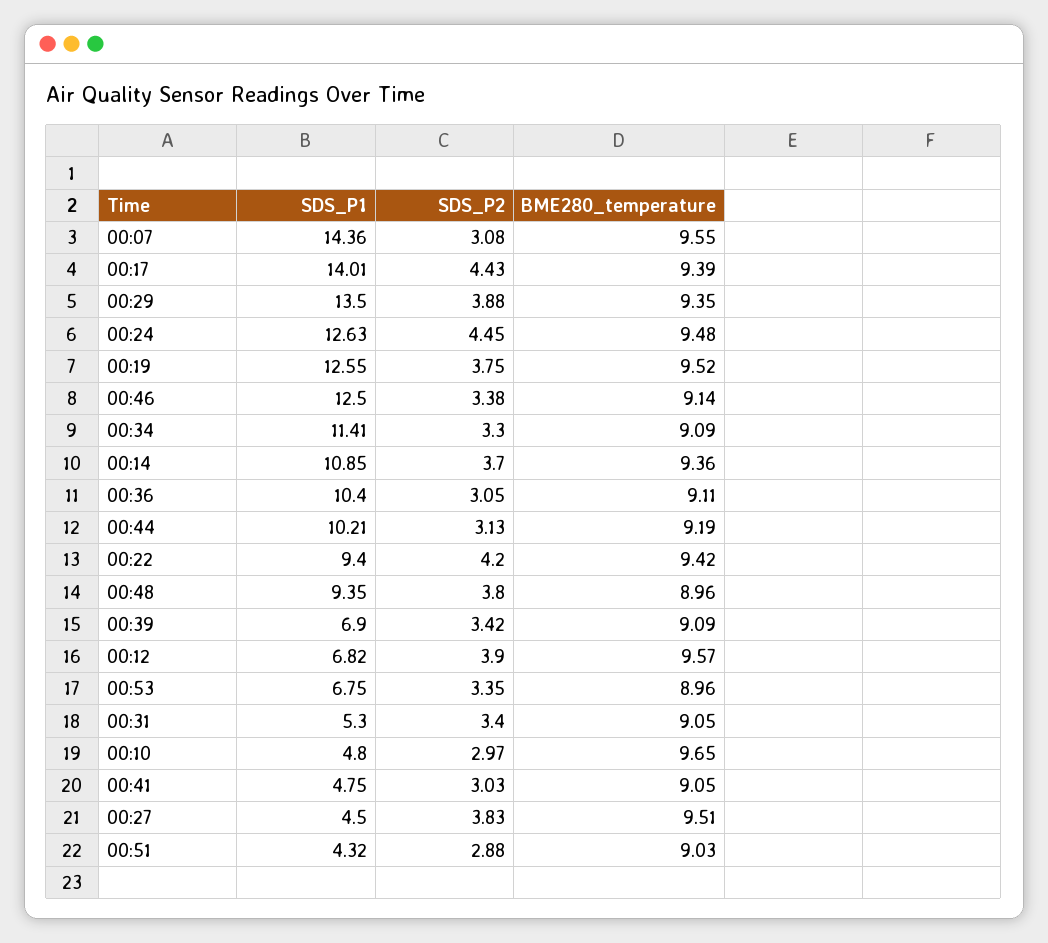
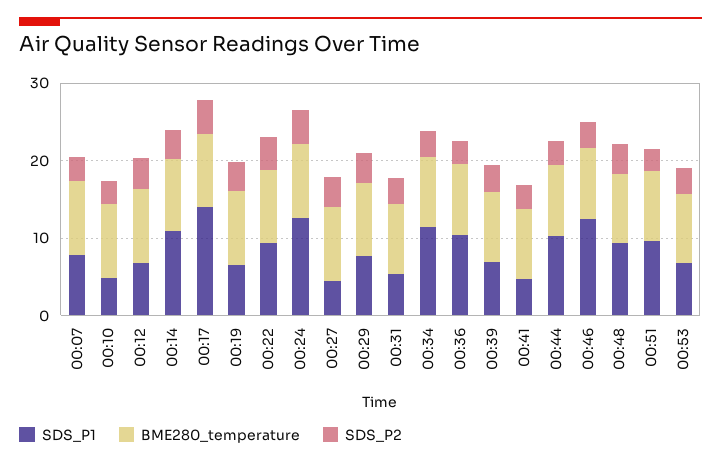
SDS_P1, 00:07: 14.36 -> 8
SDS_P1, 00:29: 13.5 -> 8
SDS_P1, 00:19: 12.55 -> 6
SDS_P1, 00:51: 4.32 -> 10

